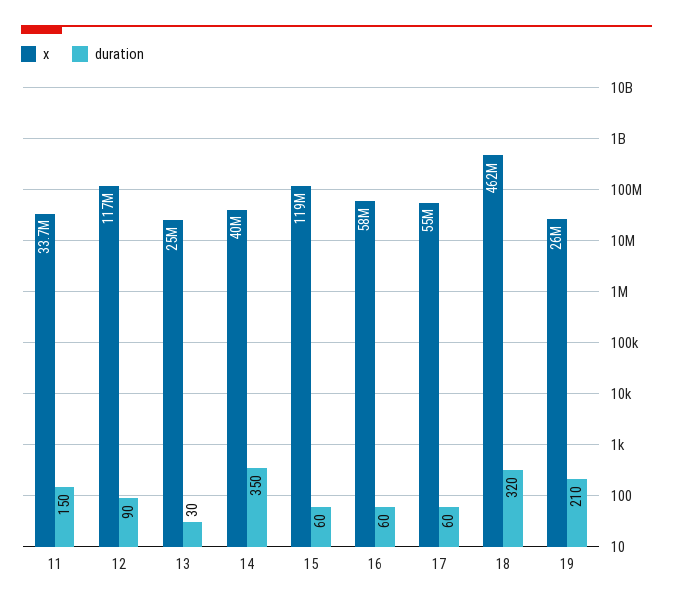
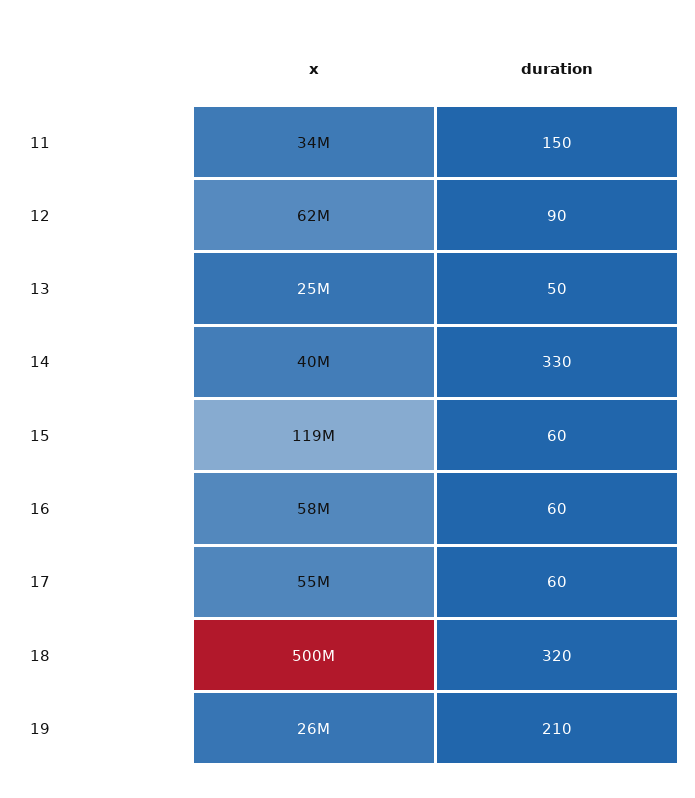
x, 12: 117000000 -> 62000000
duration, 13: 30 -> 50
duration, 14: 350 -> 330
x, 18: 462000000 -> 500000000

